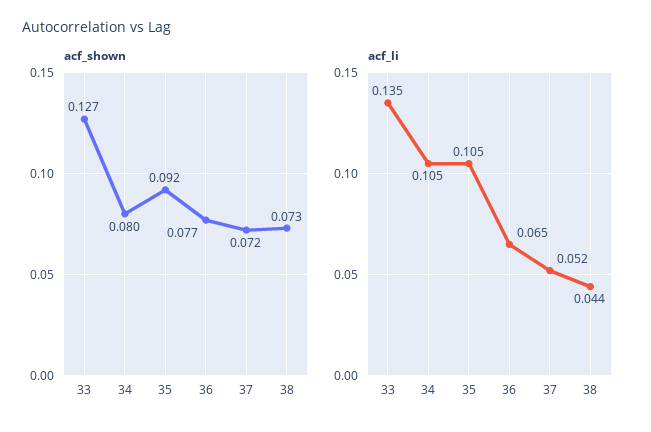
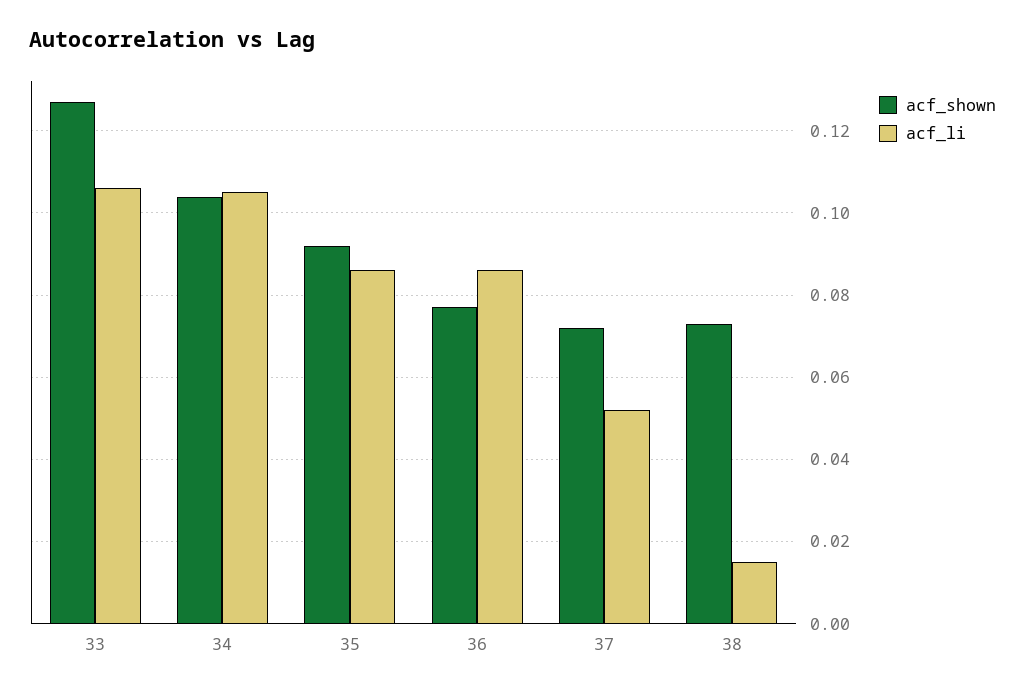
acf_shown, 34: 0.08 -> 0.105
acf_li, 33: 0.135 -> 0.105
acf_li, 35: 0.105 -> 0.085
acf_li, 36: 0.065 -> 0.085
acf_li, 38: 0.044 -> 0.015

